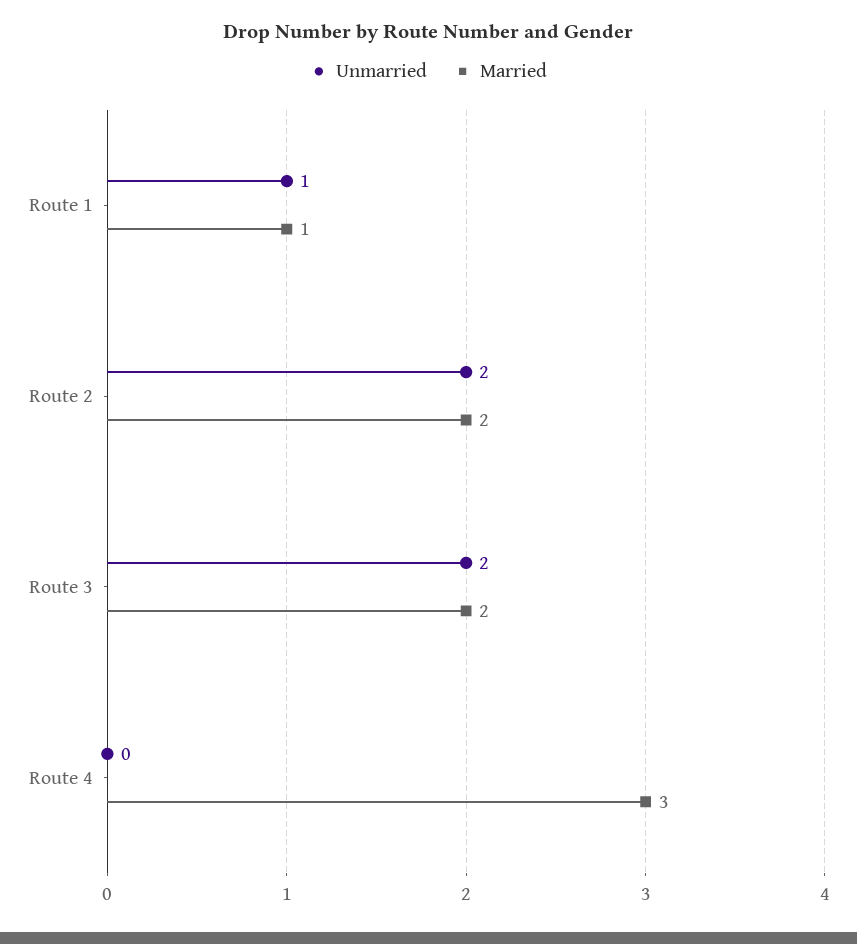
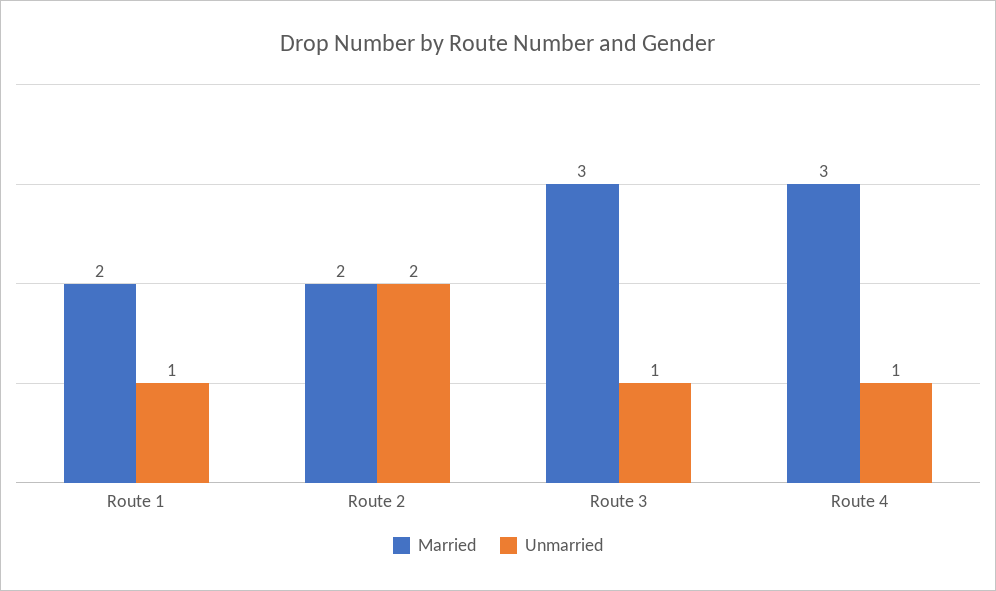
Married, Route 1: 1 -> 2
Unmarried, Route 3: 2 -> 1
Married, Route 3: 2 -> 3
Unmarried, Route 4: 0 -> 1

